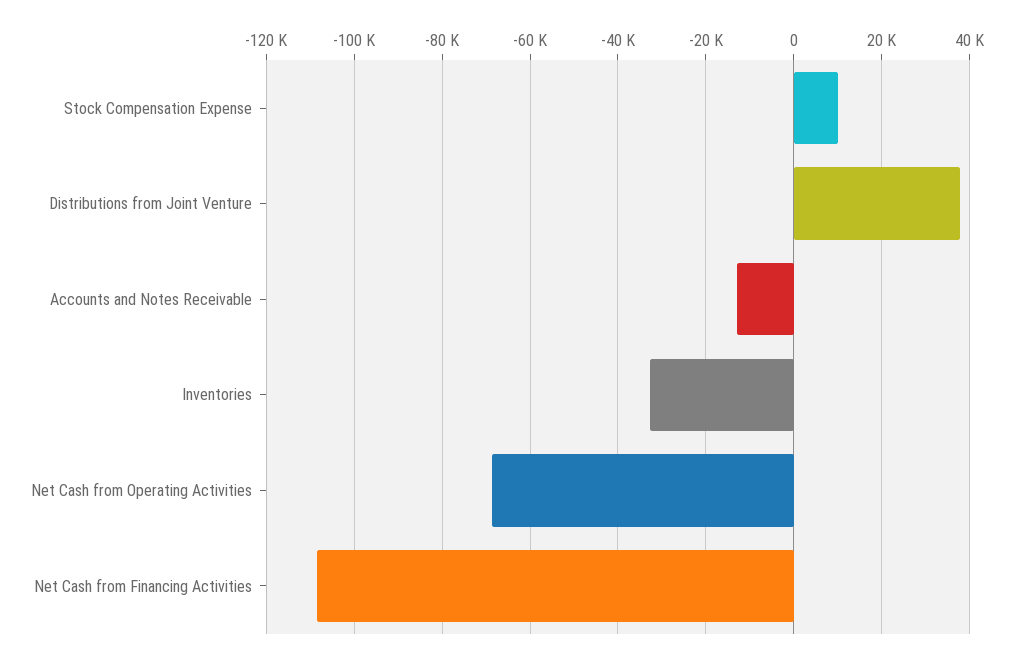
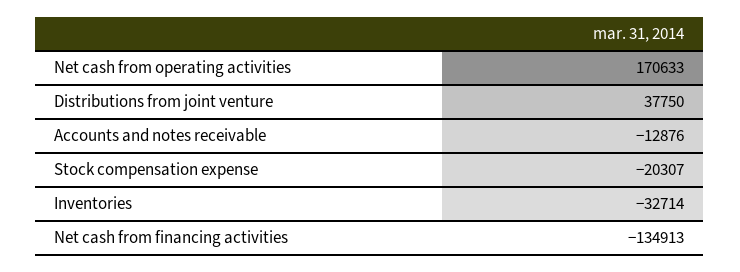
Stock Compensation Expense: 10000 -> -20307
Net Cash from Operating Activities: -68000 -> 170633
Net Cash from Financing Activities: -108000 -> -134913

